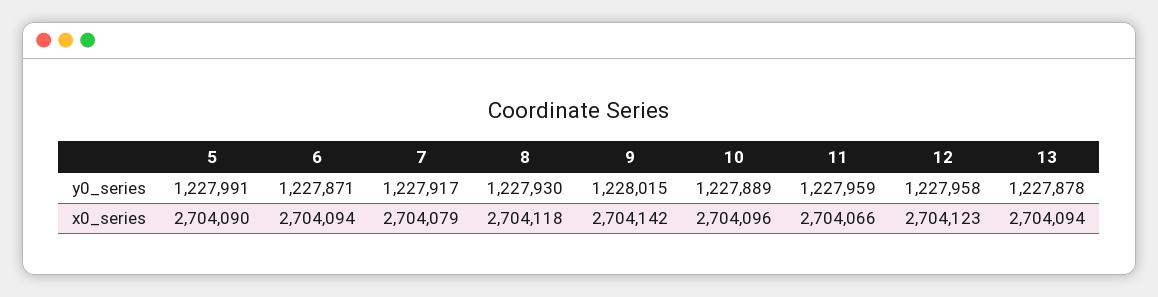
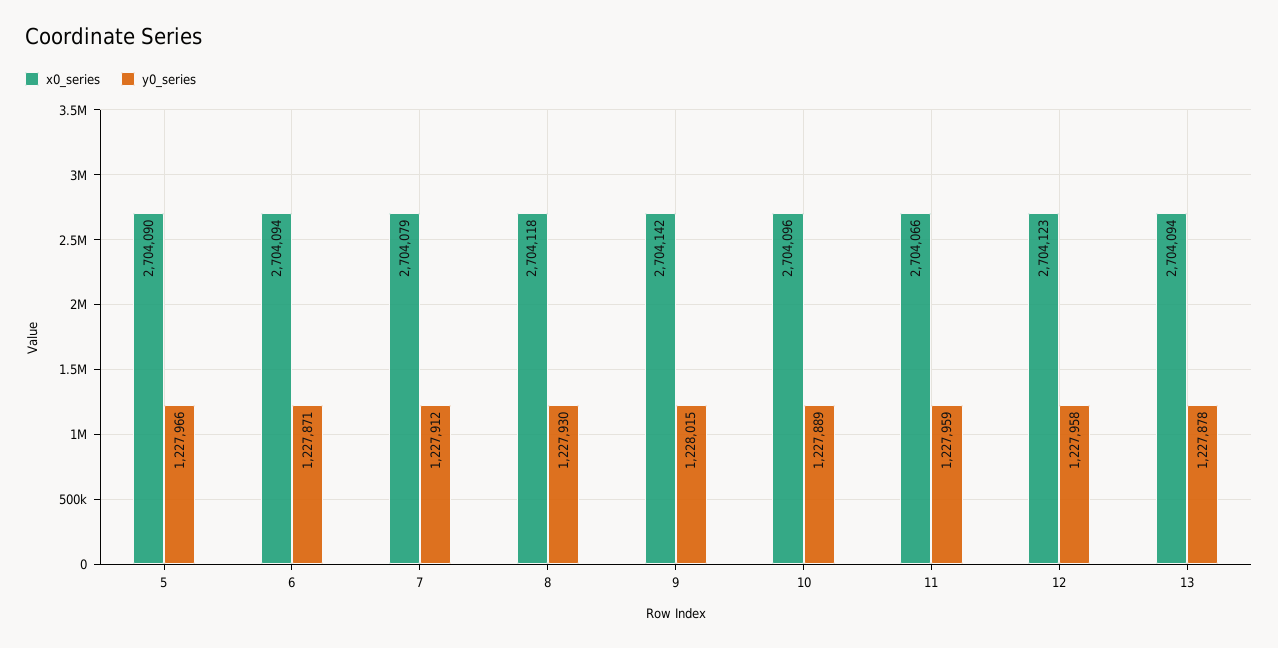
y0_series, 5: 1227991 -> 1227966
y0_series, 7: 1227917 -> 1227912

